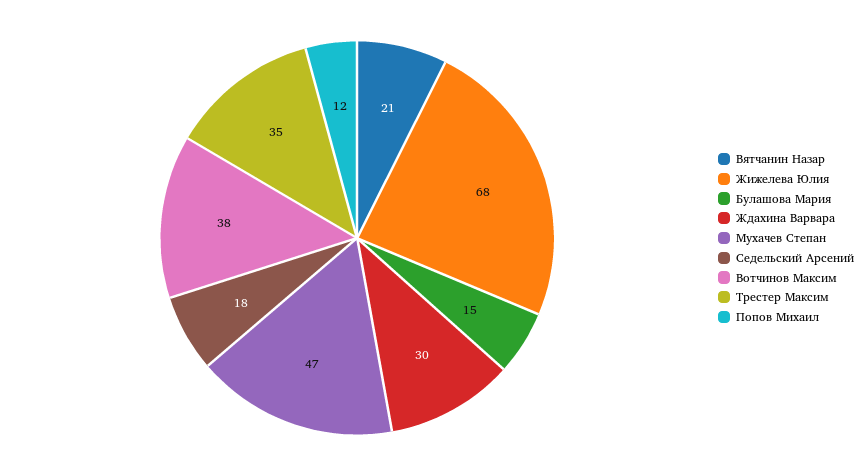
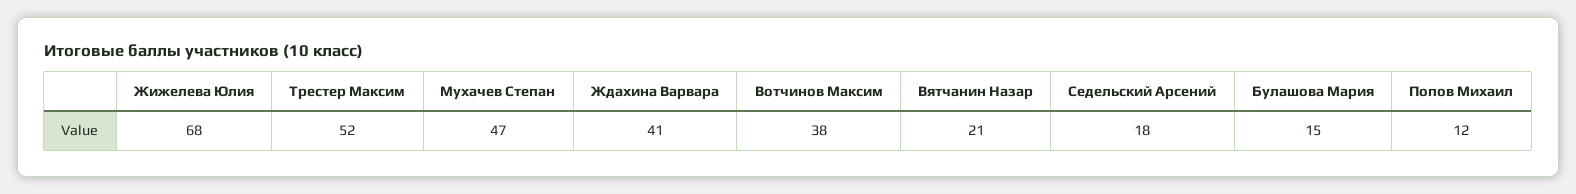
Ждахина Варвара: 30 -> 41
Трестер Максим: 35 -> 52

